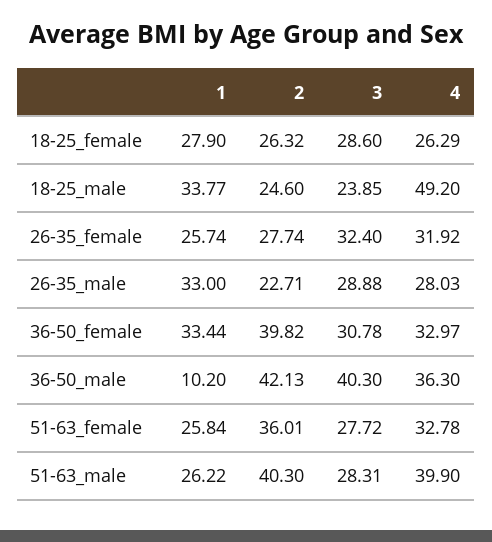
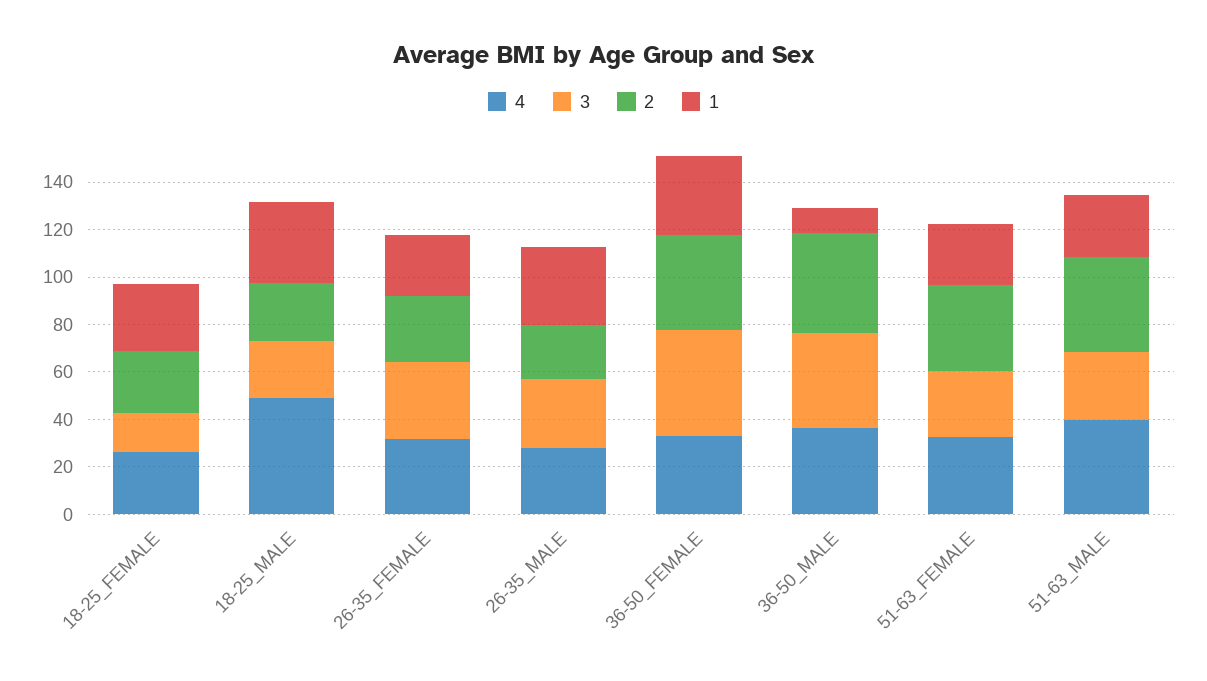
3, 18-25_female: 28.6 -> 15
3, 36-50_female: 30.78 -> 45

